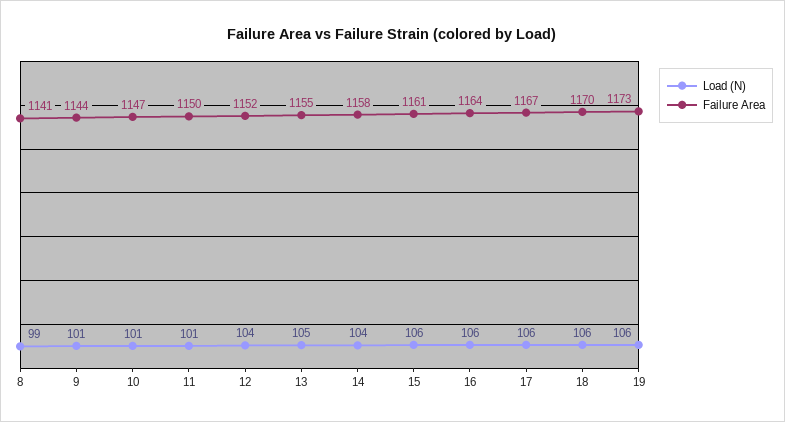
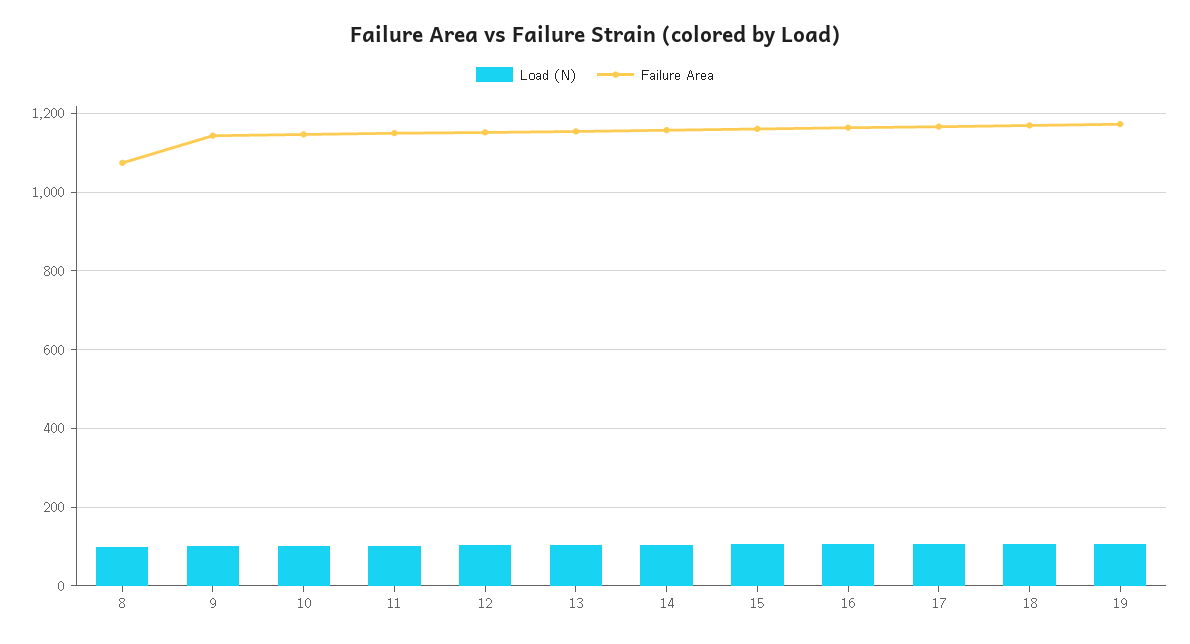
Failure Area, 8: 1141 -> 1080

